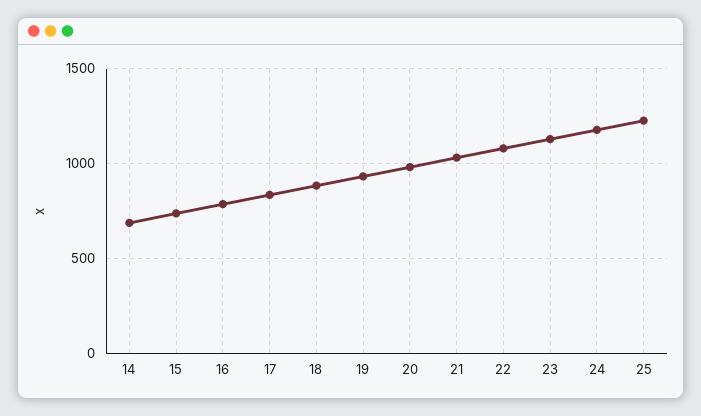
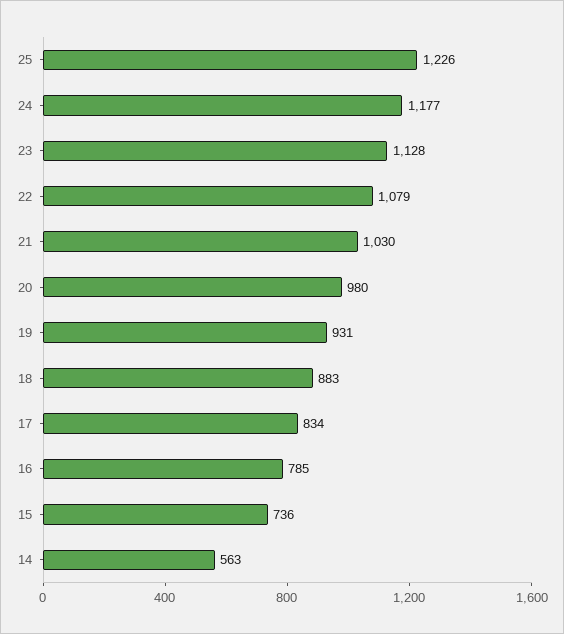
14: 700 -> 563

